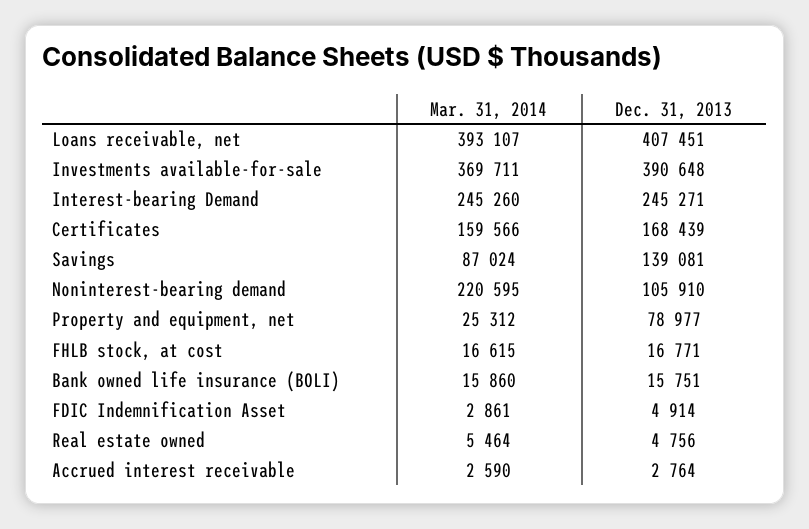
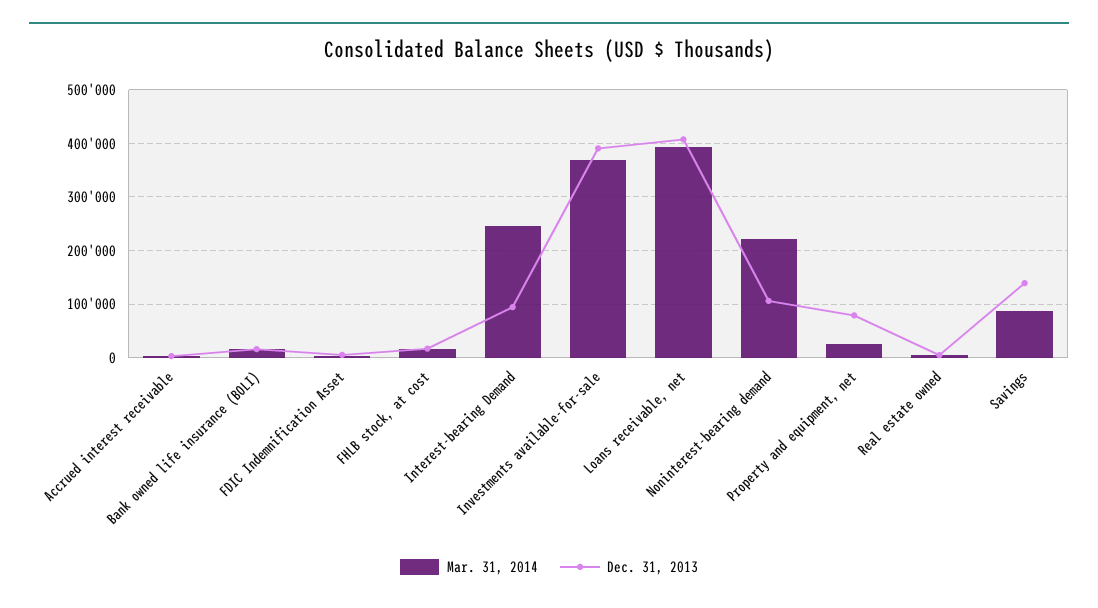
Dec. 31, 2013, Interest-bearing Demand: 245271 -> 100000
Mar. 31, 2014, Certificates: 159566 -> none
Dec. 31, 2013, Certificates: 168439 -> none

